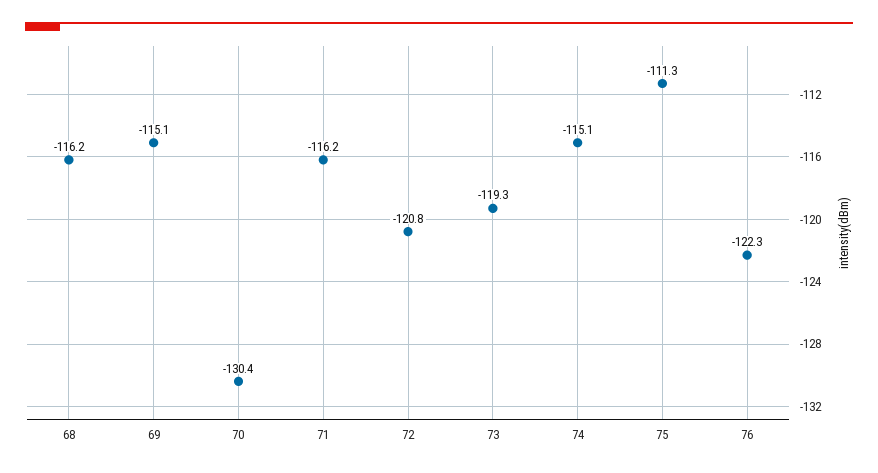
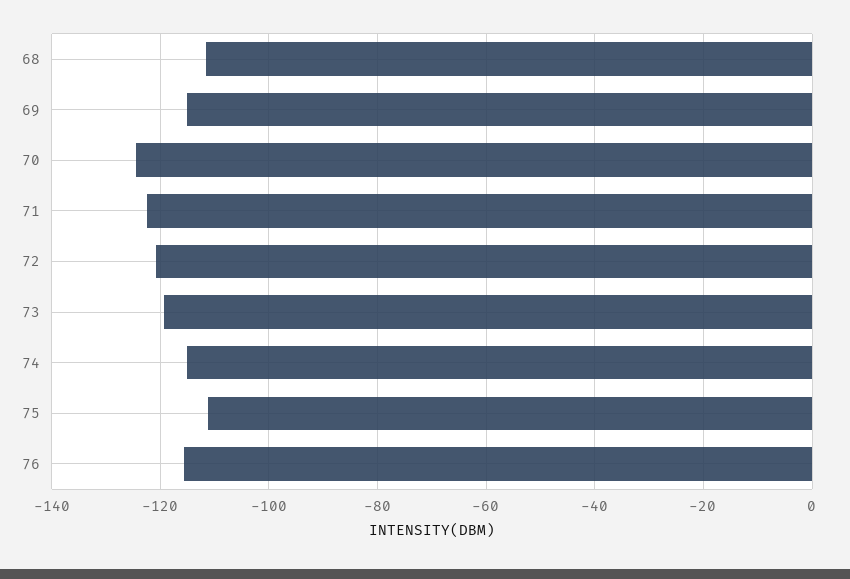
68: -116.2 -> -112
70: -130.4 -> -124
71: -116.2 -> -122
76: -122.3 -> -116

